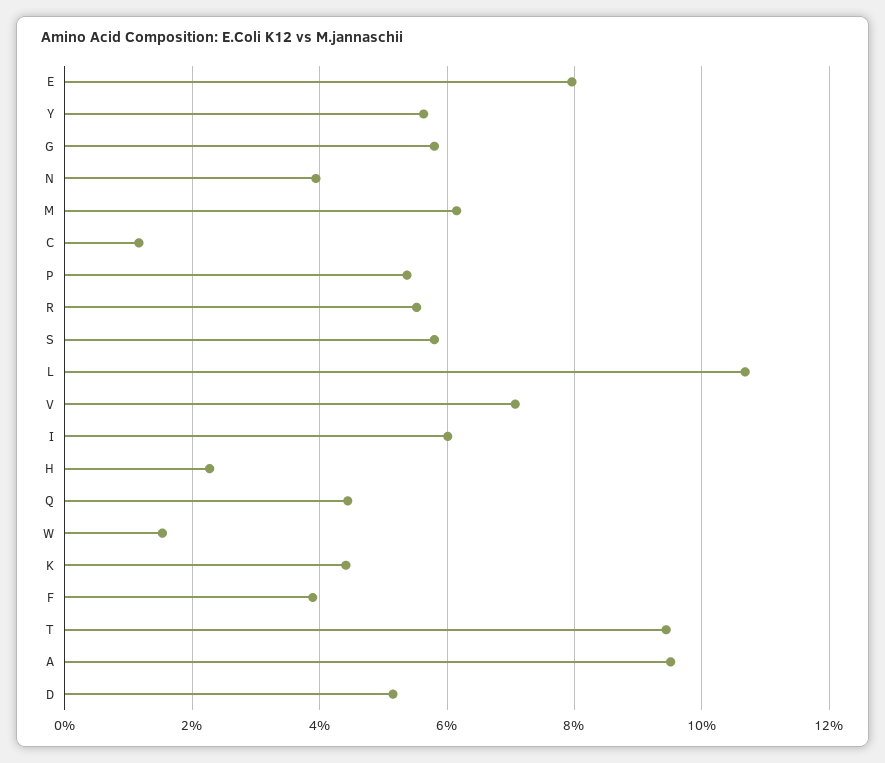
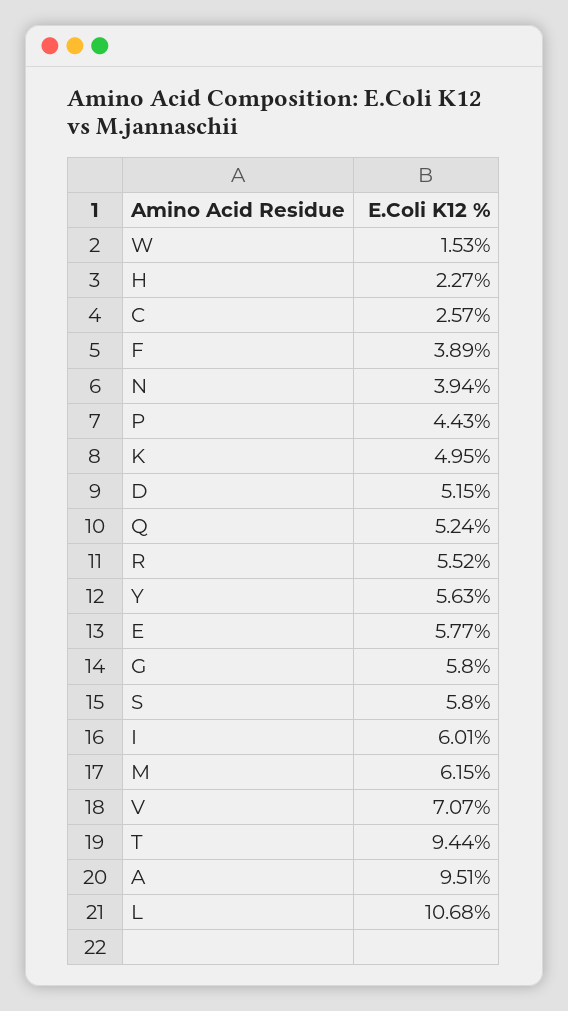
E: 8 -> 5.77
C: 1.2 -> 2.57
P: 5.4 -> 4.43
Q: 4.4 -> 5.24
K: 4.4 -> 4.95

